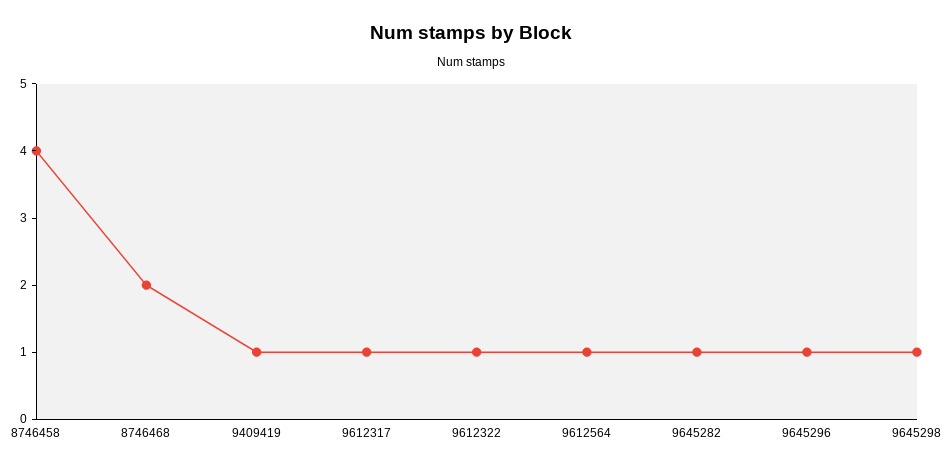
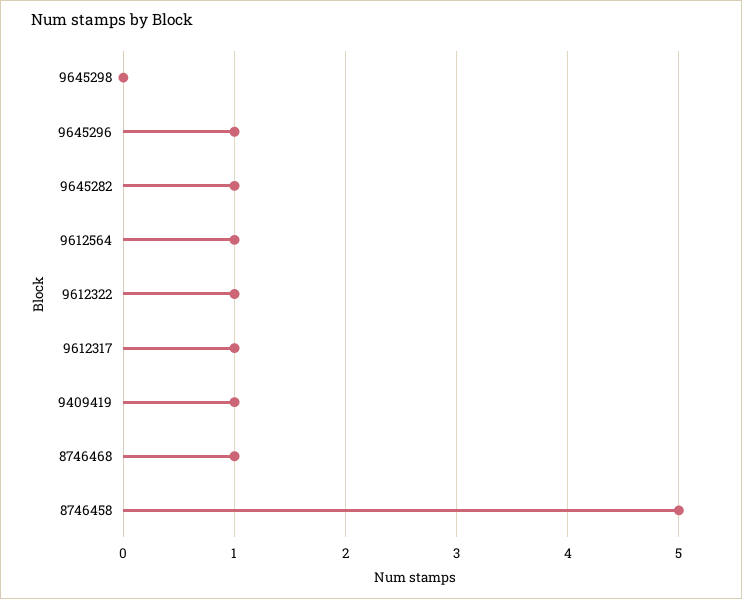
8746458: 4 -> 5
8746468: 2 -> 1
9645298: 1 -> 0

